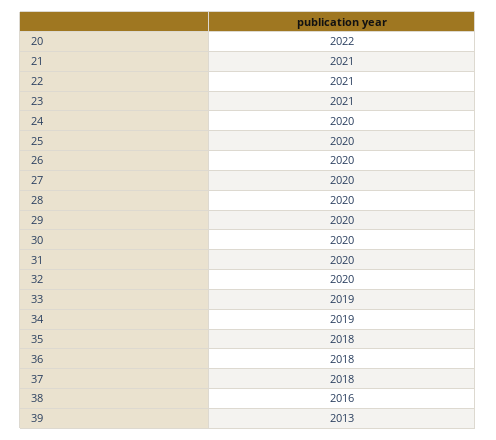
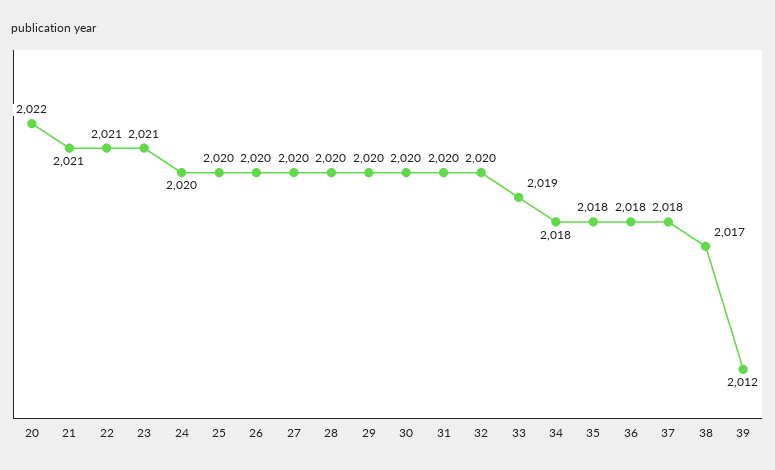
34: 2019 -> 2018
38: 2016 -> 2017
39: 2013 -> 2012

